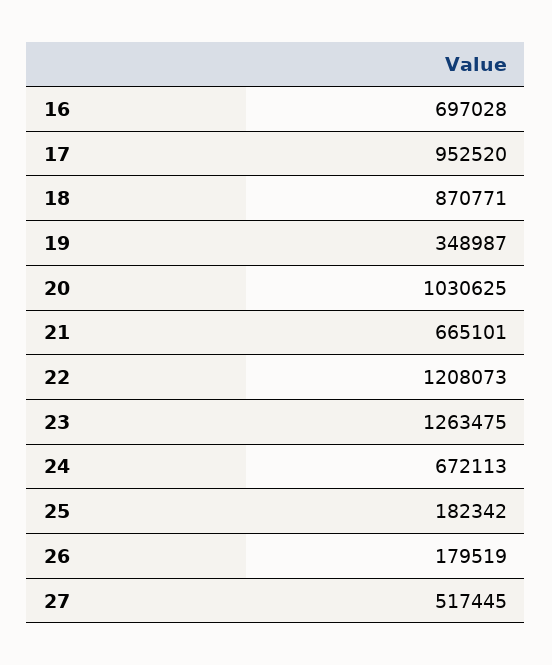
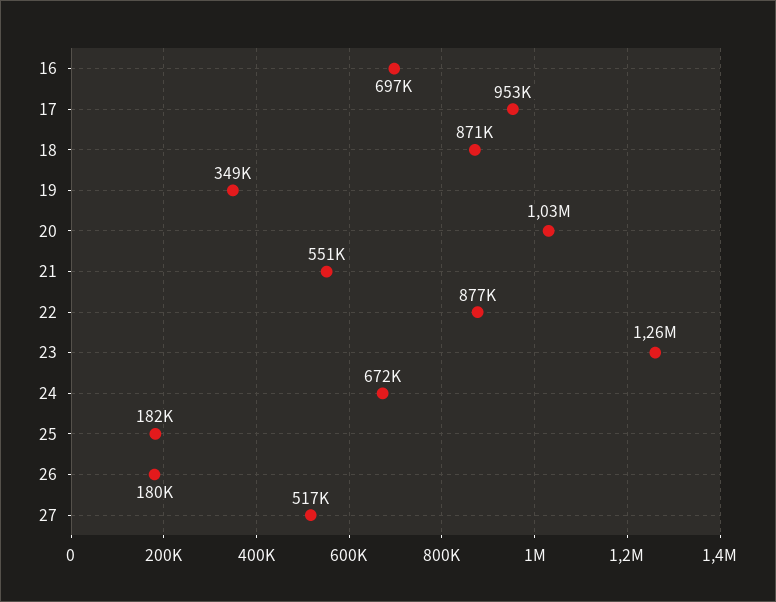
21: 665101 -> 551000
22: 1208073 -> 877000

